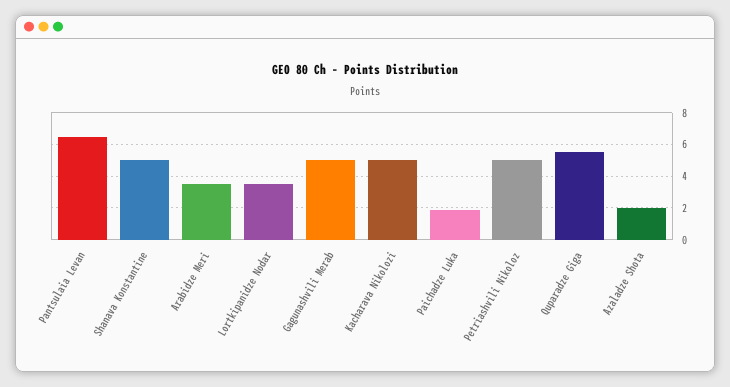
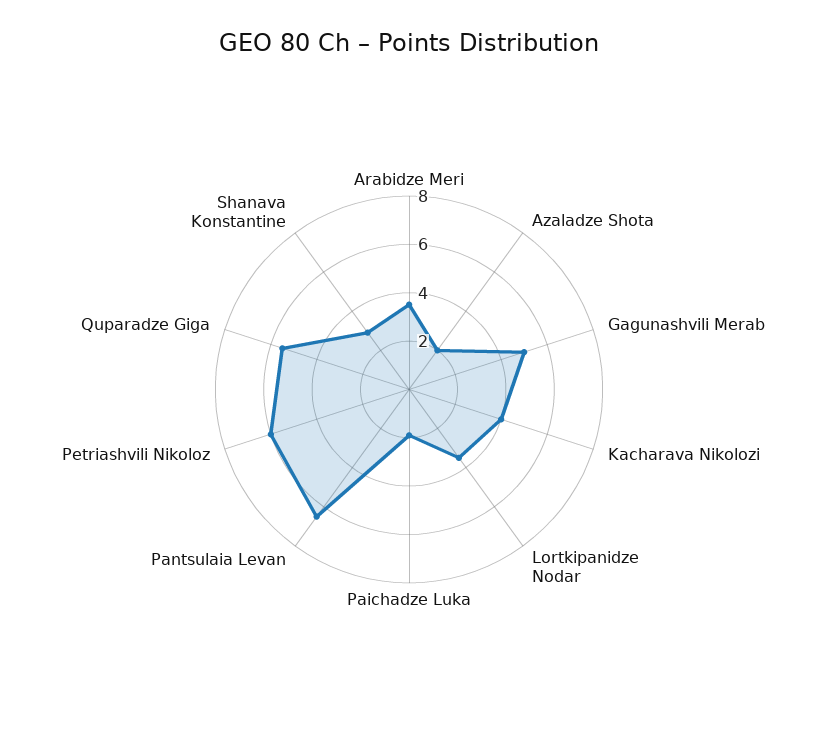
Shanava Konstantine: 5 -> 3
Kacharava Nikolozi: 5 -> 4
Petriashvili Nikoloz: 5 -> 6

